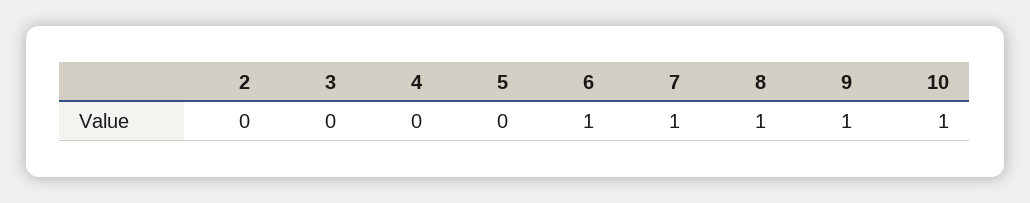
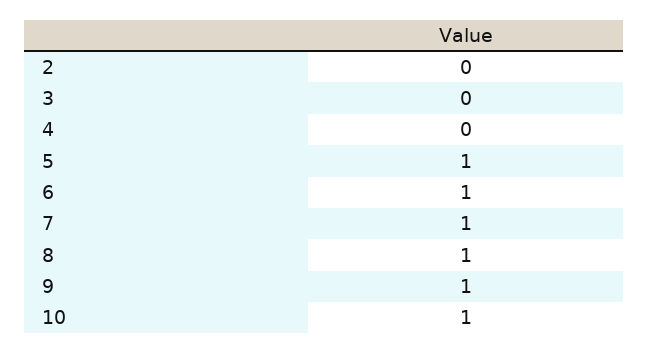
5: 0 -> 1

